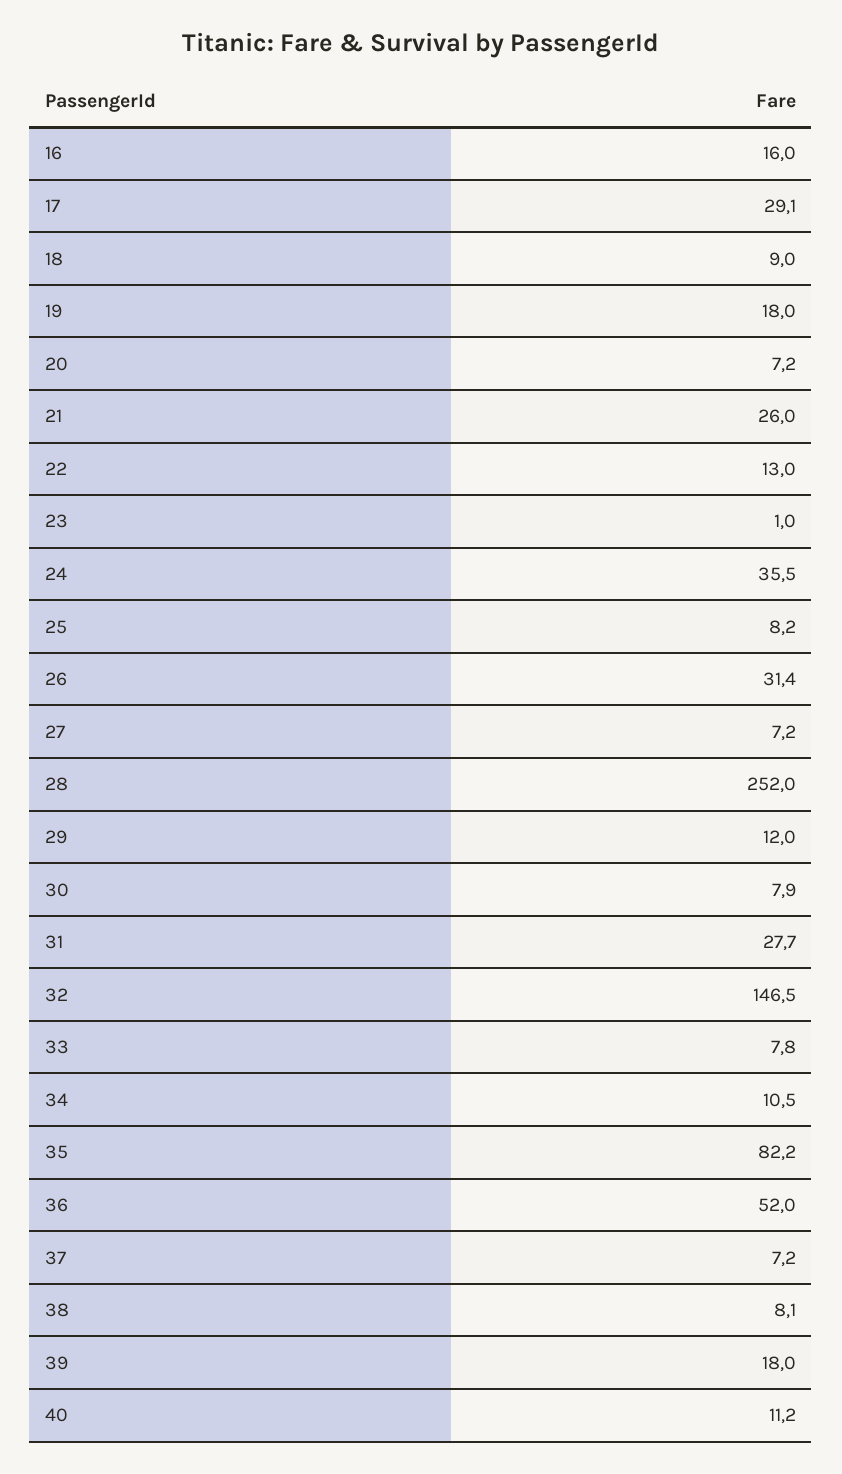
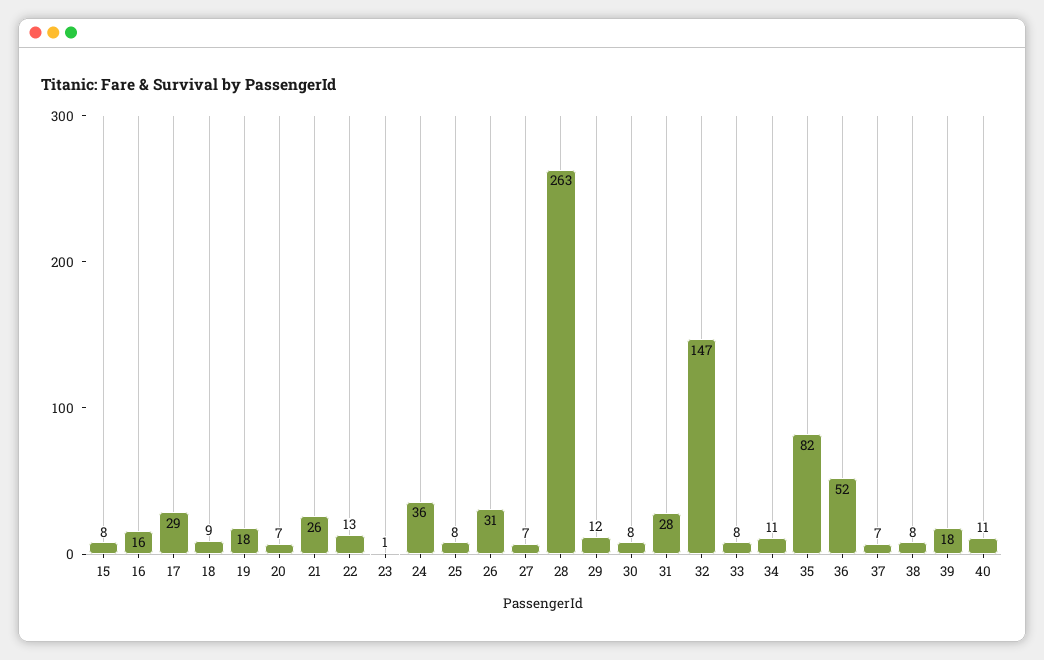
28: 252 -> 263
15: none -> 8

